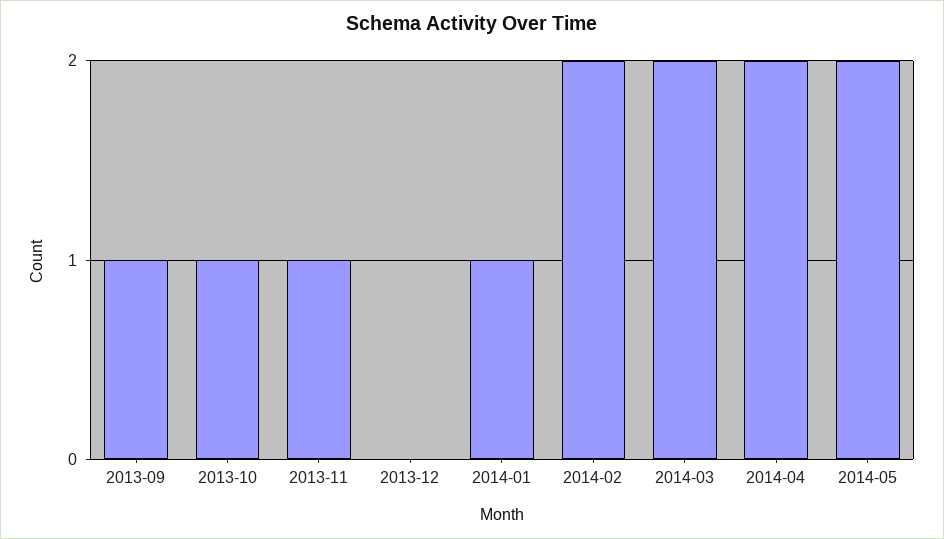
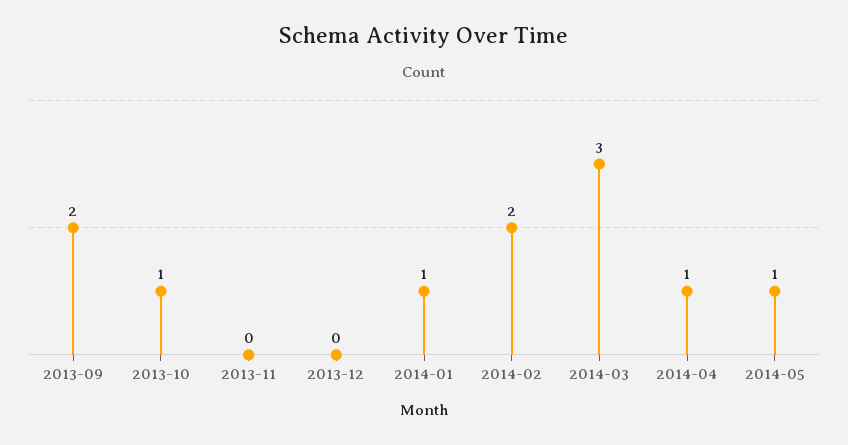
2013-09: 1 -> 2
2013-11: 1 -> 0
2014-03: 2 -> 3
2014-04: 2 -> 1
2014-05: 2 -> 1

